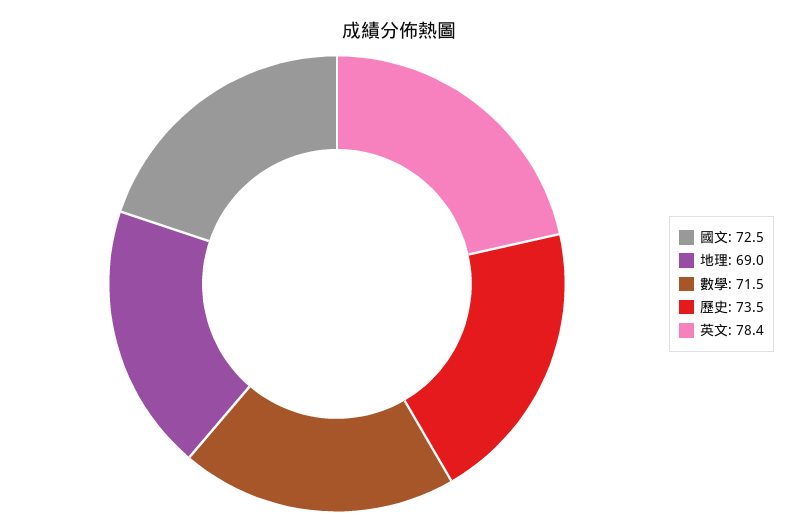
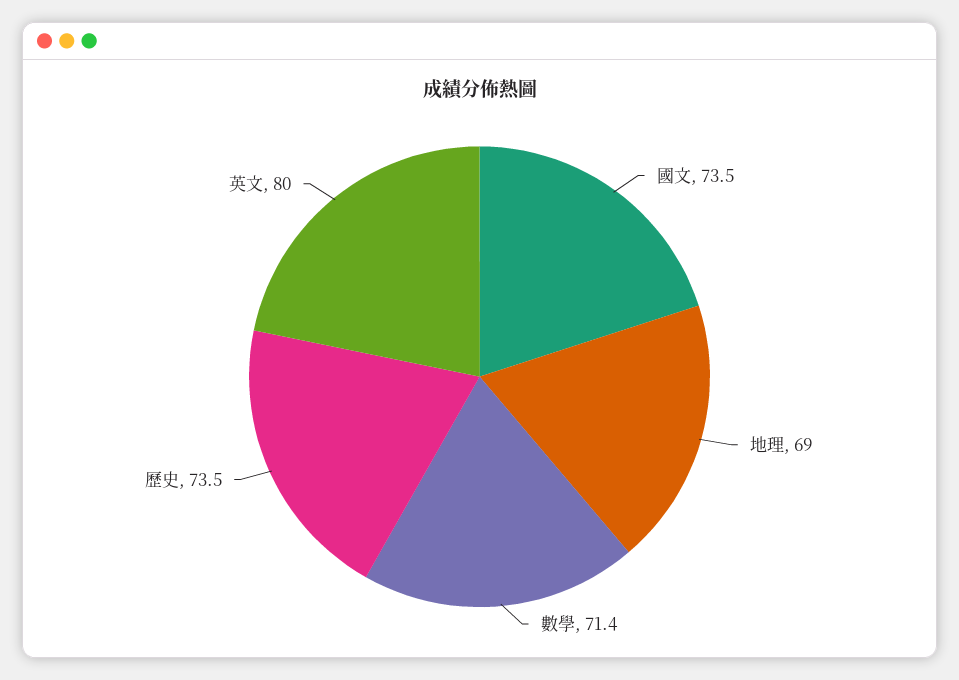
國文: 72.5 -> 73.5
數學: 71.5 -> 71.4
英文: 78.4 -> 80

